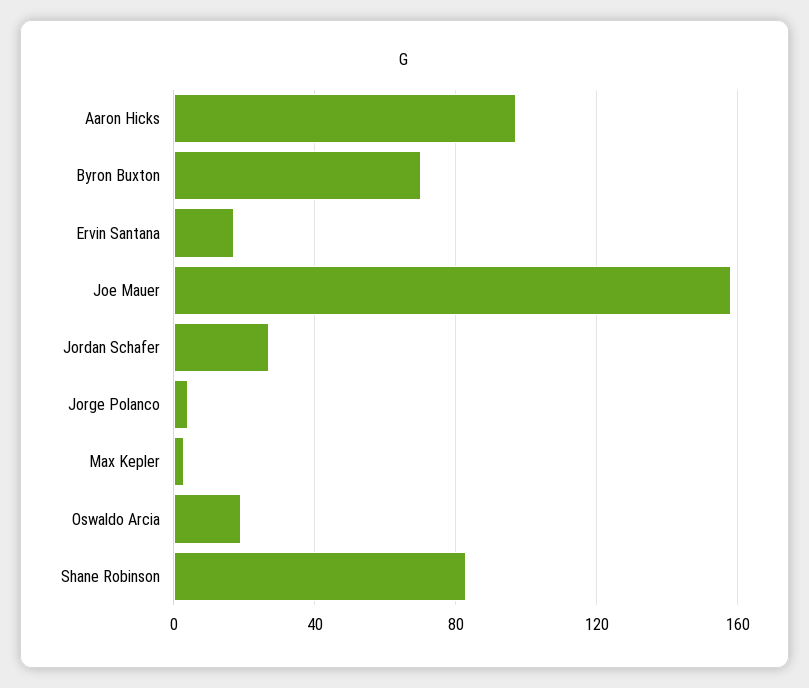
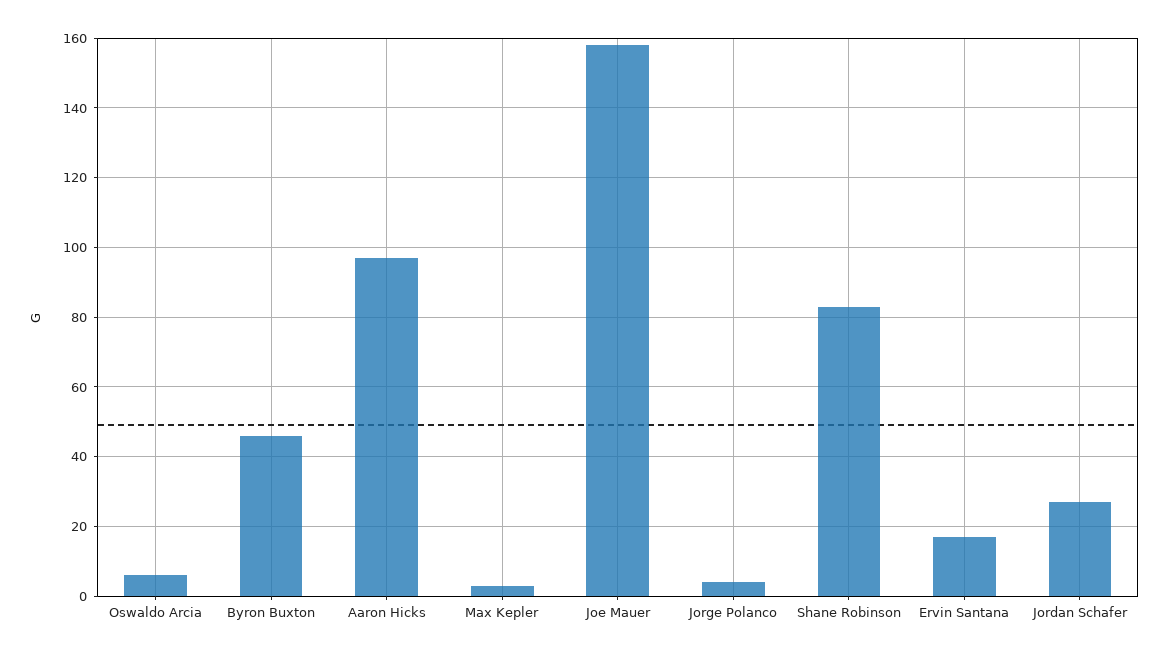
Byron Buxton: 70 -> 45
Oswaldo Arcia: 20 -> 5

